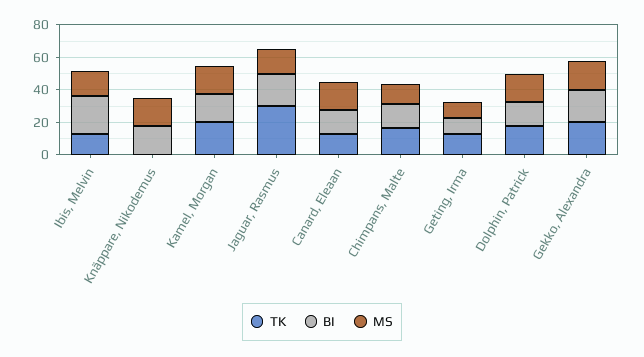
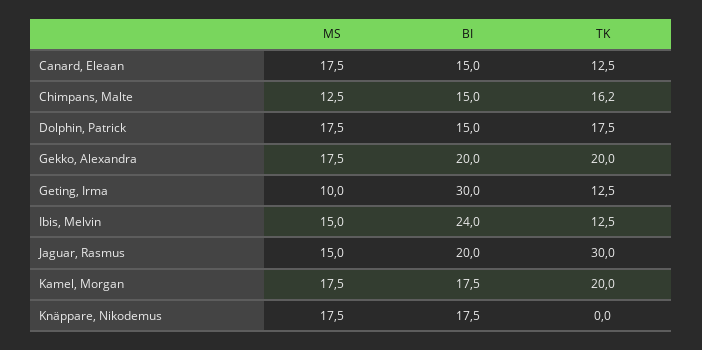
BI, Geting, Irma: 10 -> 30

